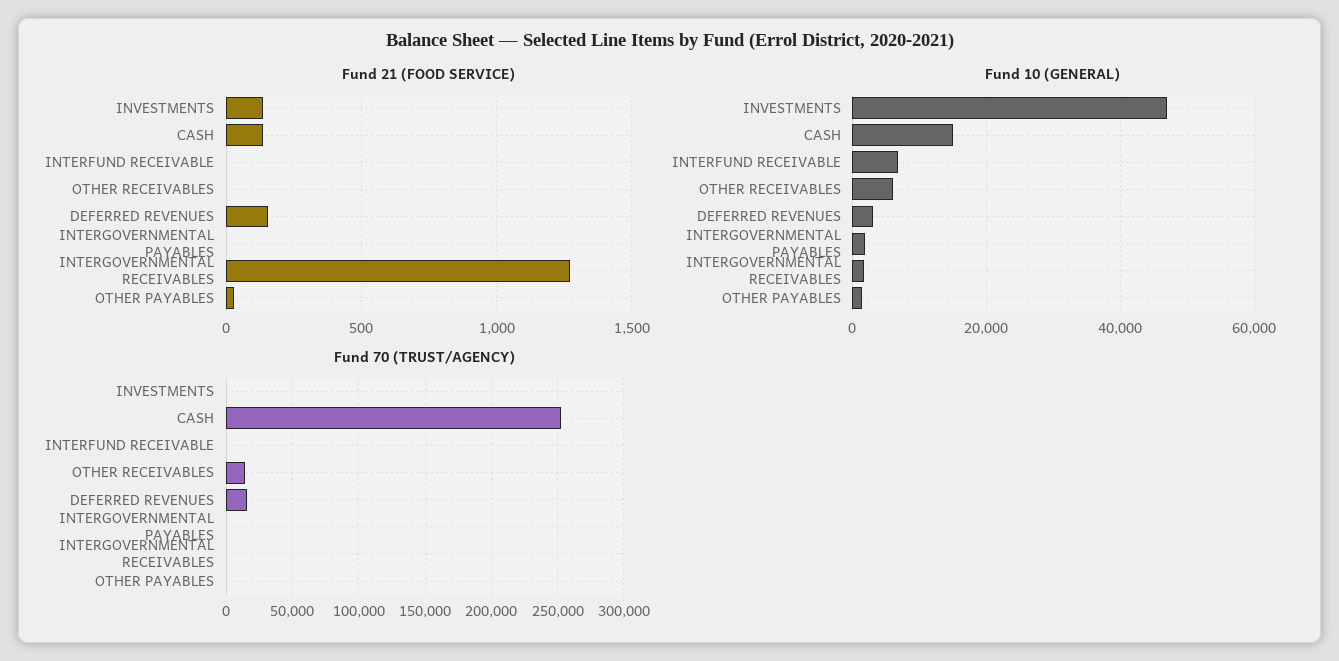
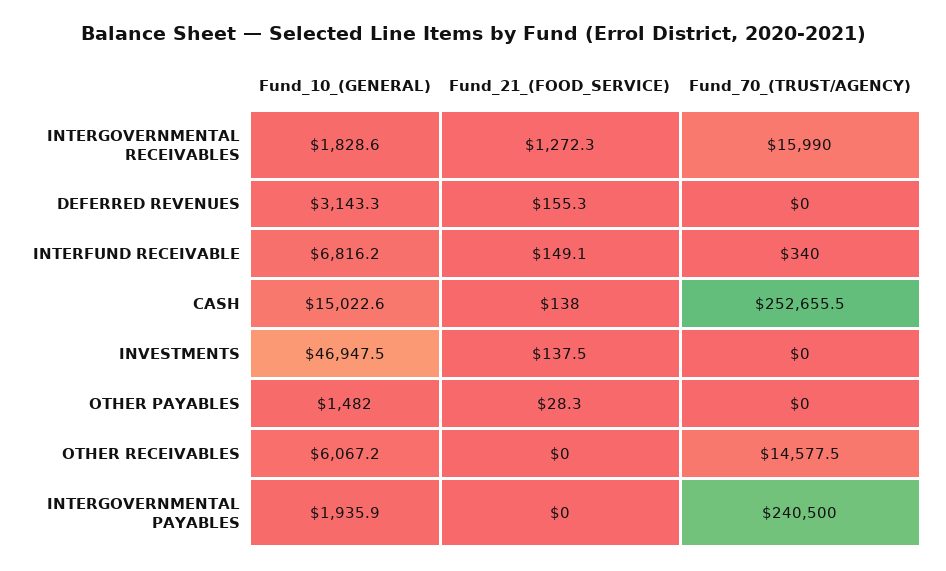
Fund 21 (FOOD SERVICE), INTERFUND RECEIVABLE: 0 -> 149.1
Fund 70 (TRUST/AGENCY), DEFERRED REVENUES: 15000 -> 0
Fund 70 (TRUST/AGENCY), INTERGOVERNMENTAL PAYABLES: 0 -> 240500
Fund 70 (TRUST/AGENCY), INTERGOVERNMENTAL RECEIVABLES: 0 -> 15990

